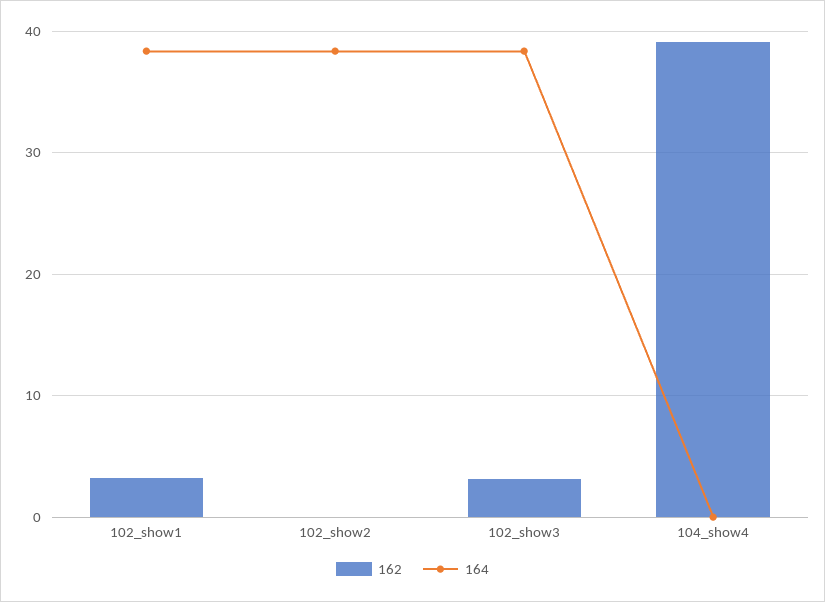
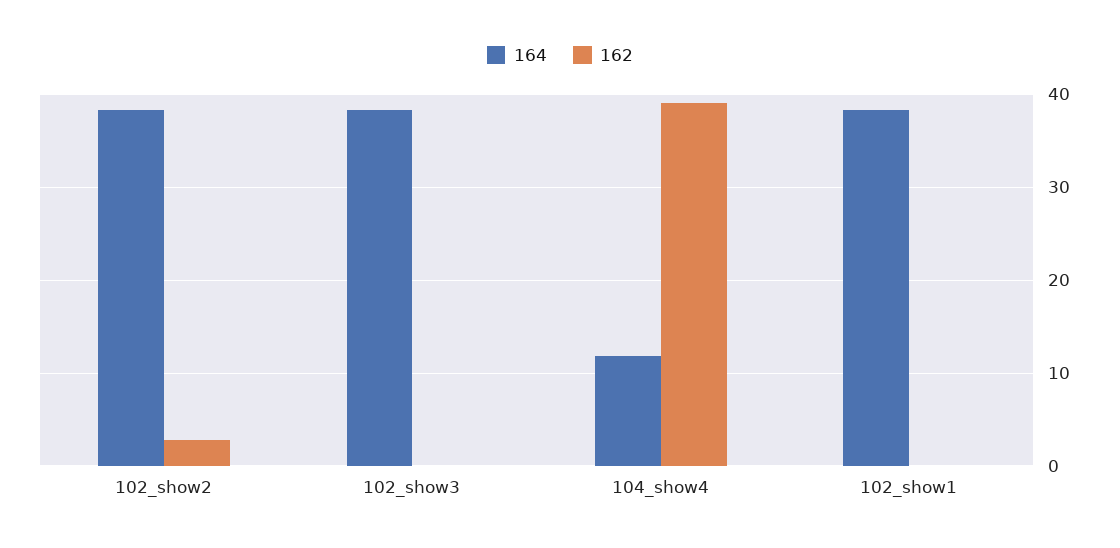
162, 102_show1: 3 -> 0
162, 102_show2: 0 -> 3
162, 102_show3: 3 -> 0
164, 104_show4: 0 -> 12

